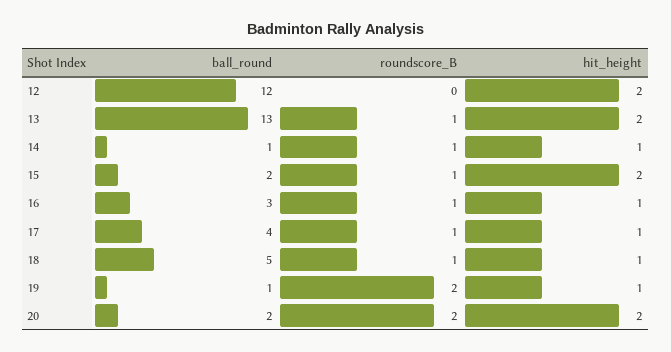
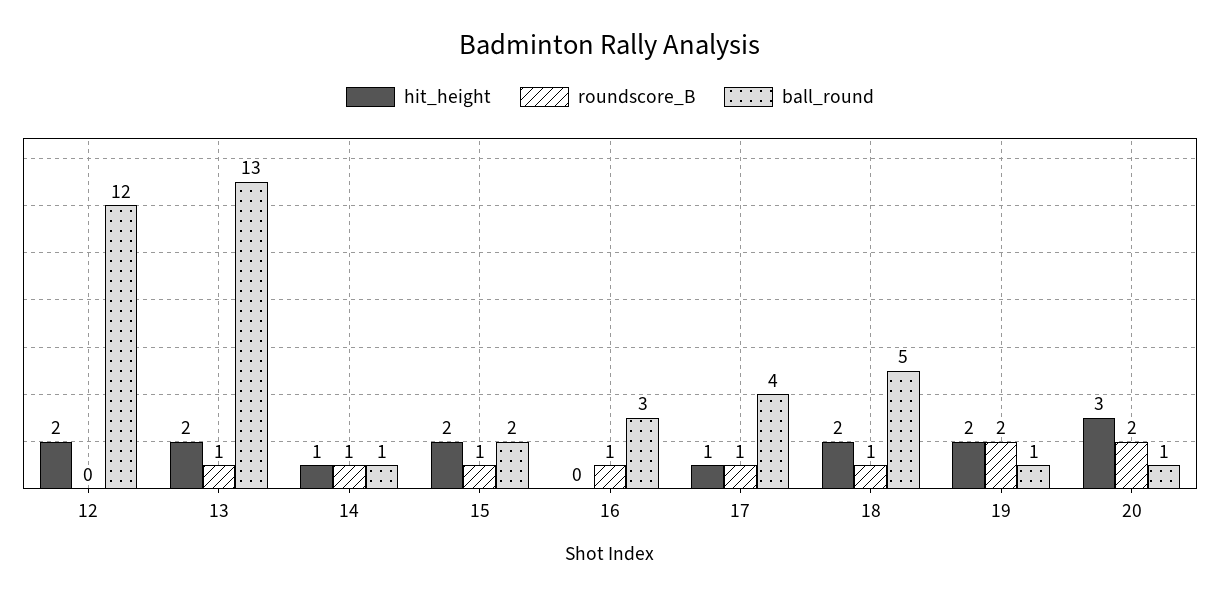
hit_height, 16: 1 -> 0
hit_height, 18: 1 -> 2
hit_height, 19: 1 -> 2
ball_round, 20: 2 -> 1
hit_height, 20: 2 -> 3

